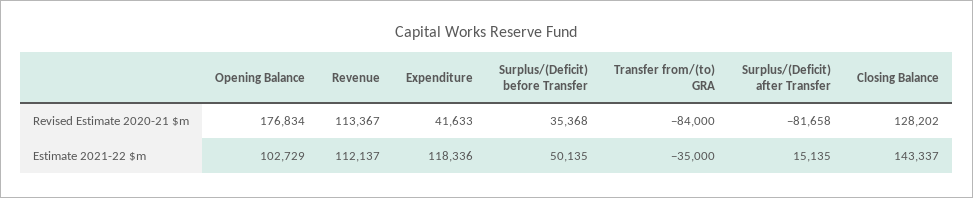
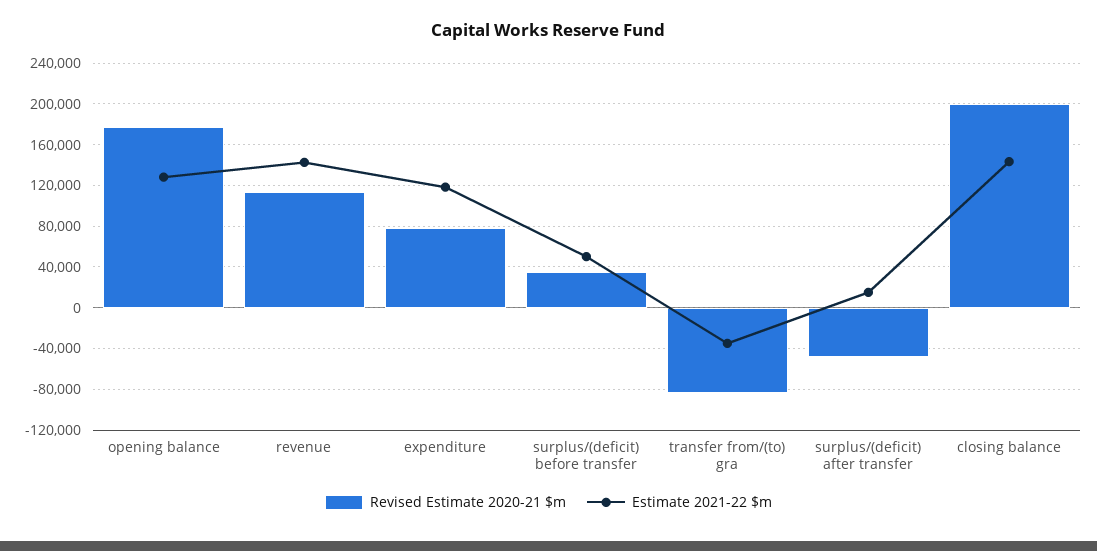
Revised Estimate 2020-21 $m, Expenditure: 41633 -> 80000
Revised Estimate 2020-21 $m, Surplus/(Deficit) after Transfer: -81658 -> -50000
Revised Estimate 2020-21 $m, Closing Balance: 128202 -> 200000
Estimate 2021-22 $m, Opening Balance: 102729 -> 130000
Estimate 2021-22 $m, Revenue: 112137 -> 140000

